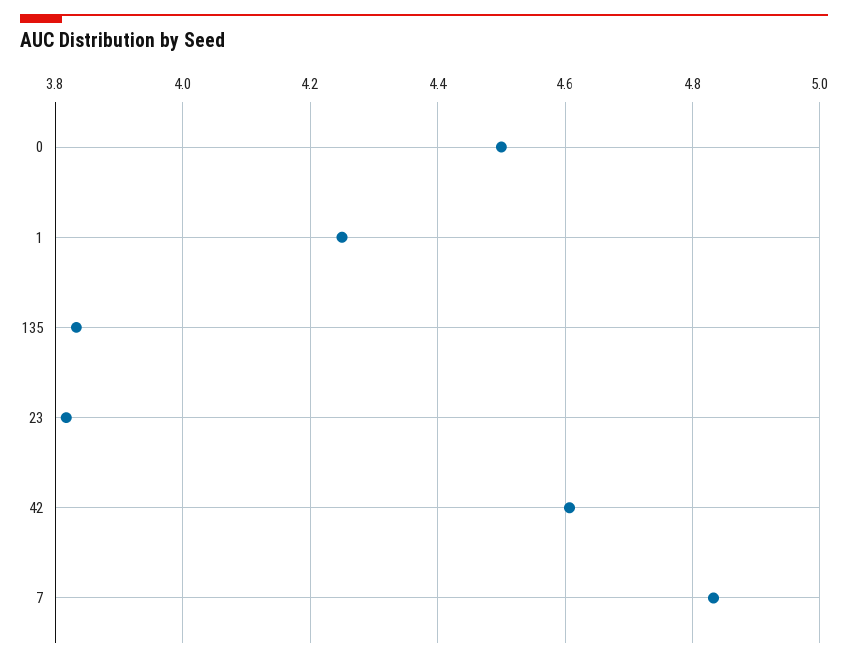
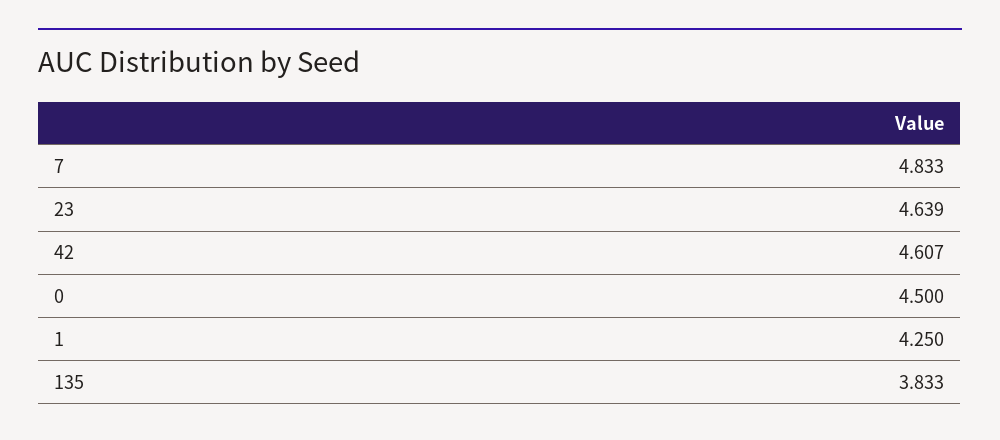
23: 3.82 -> 4.639

